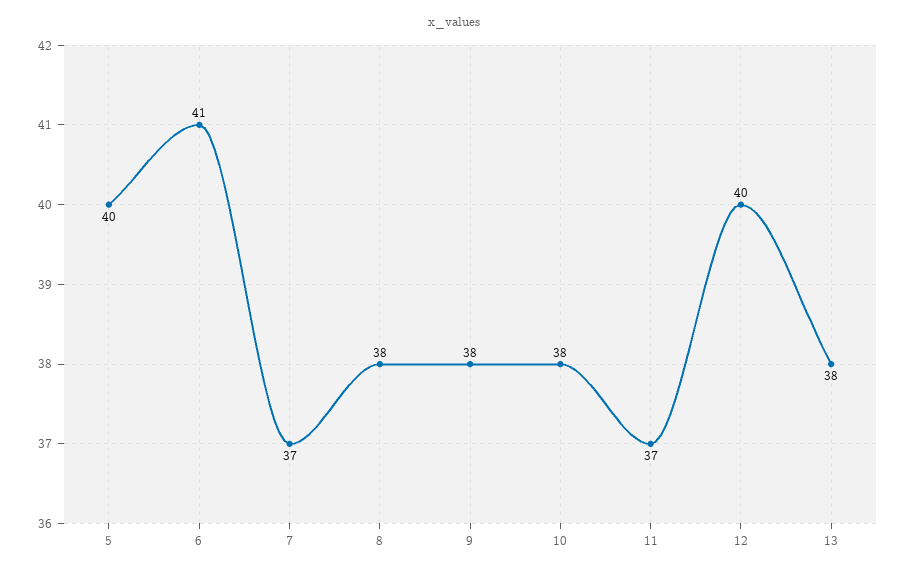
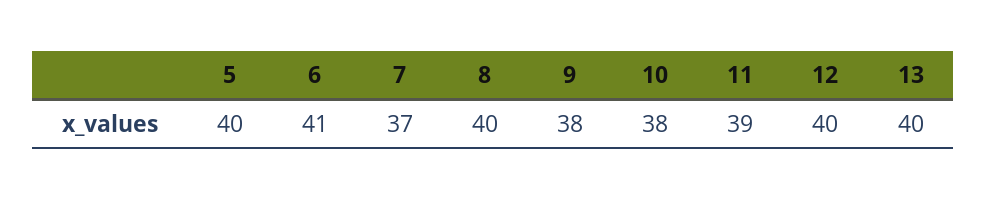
8: 38 -> 40
11: 37 -> 39
13: 38 -> 40

